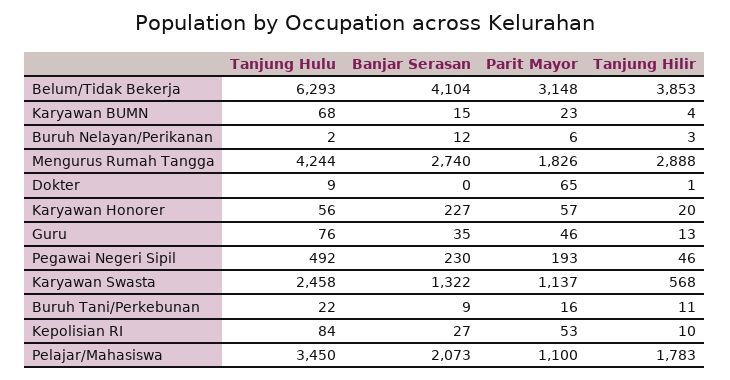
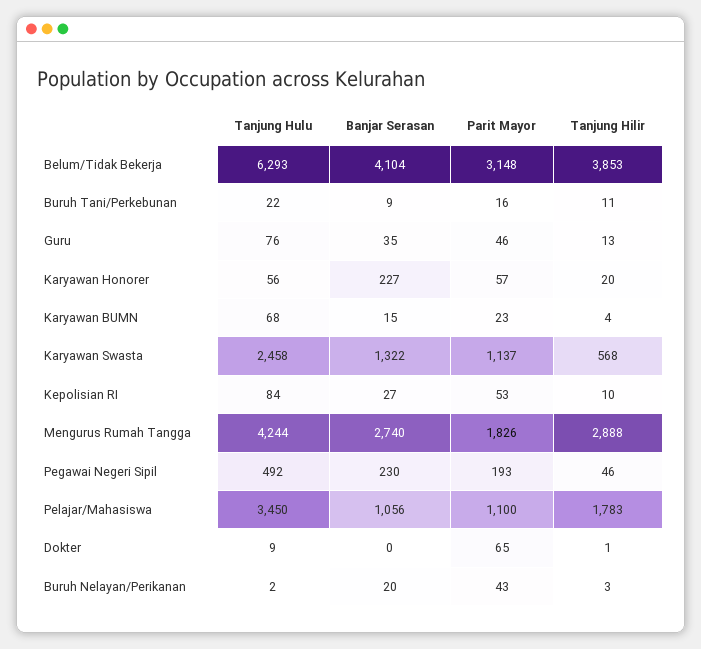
Banjar Serasan, Buruh Nelayan/Perikanan: 12 -> 20
Parit Mayor, Buruh Nelayan/Perikanan: 6 -> 43
Banjar Serasan, Pelajar/Mahasiswa: 2073 -> 1056

